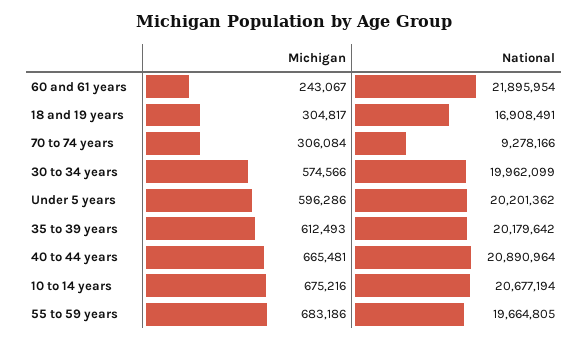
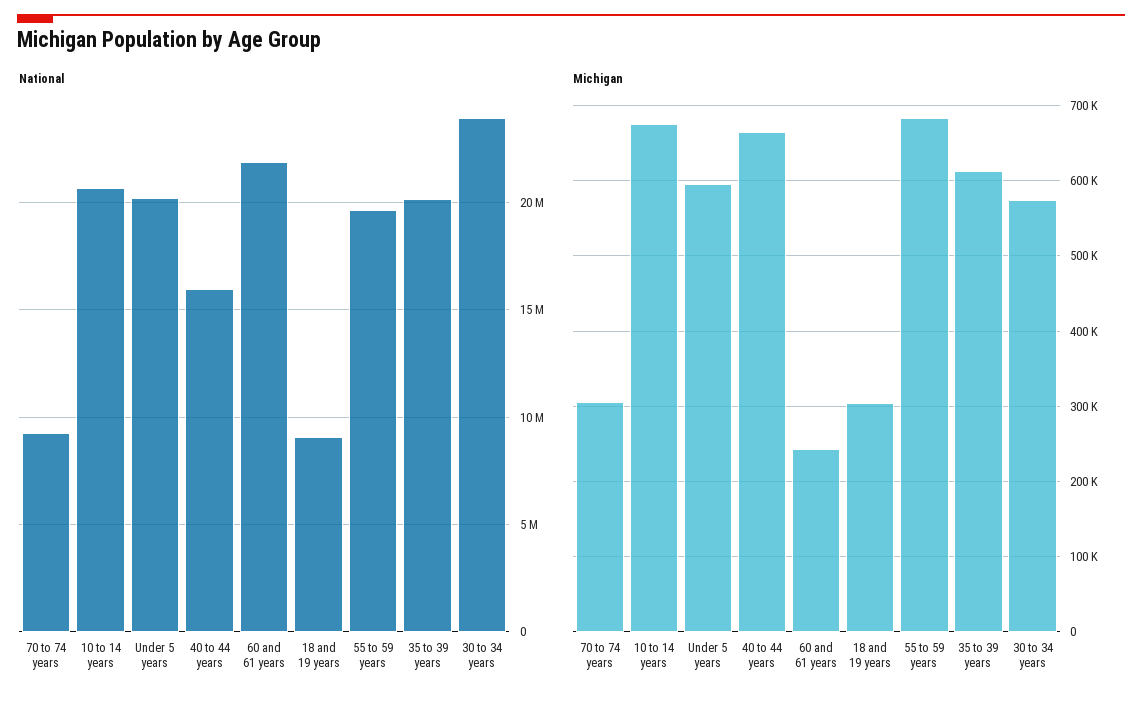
National, 18 and 19 years: 16908491 -> 9000000
National, 30 to 34 years: 19962099 -> 24000000
National, 40 to 44 years: 20890964 -> 16000000

